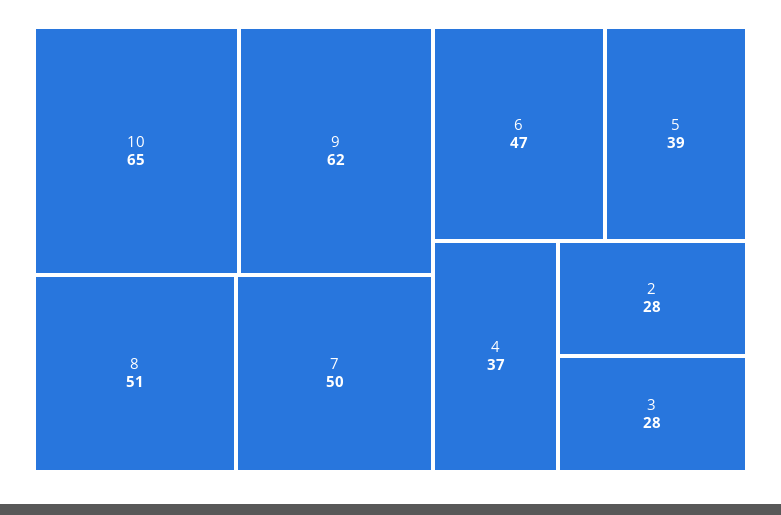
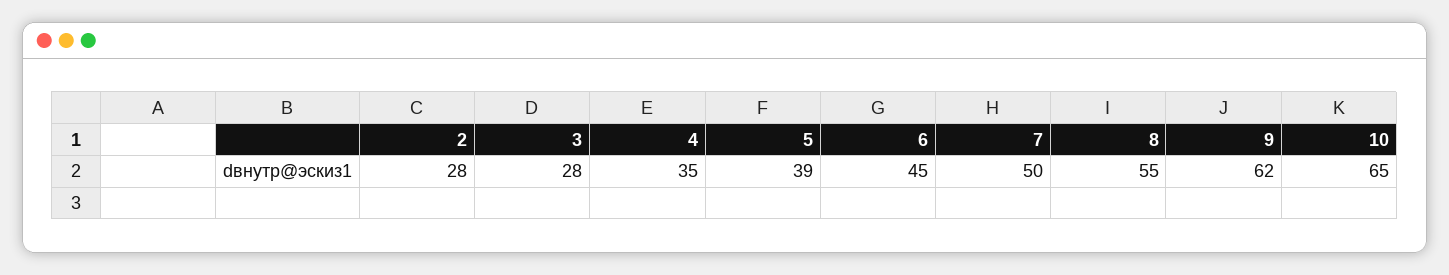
8: 51 -> 55
6: 47 -> 45
4: 37 -> 35

